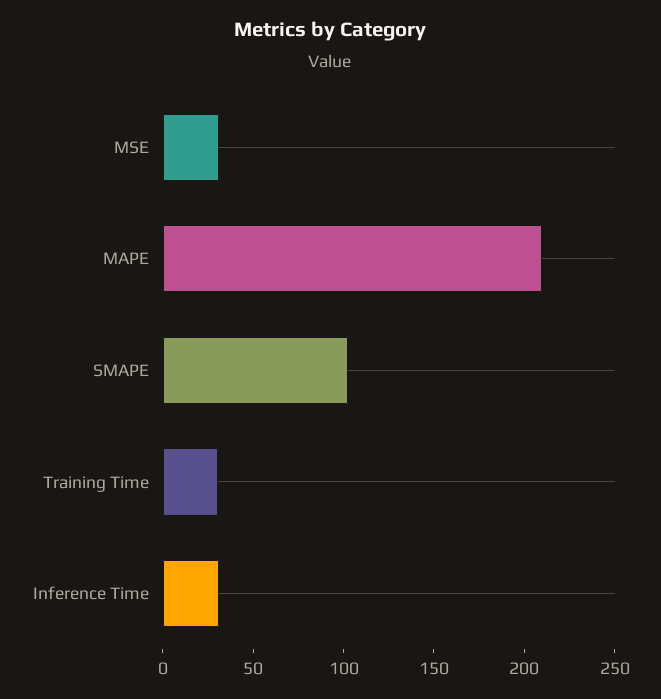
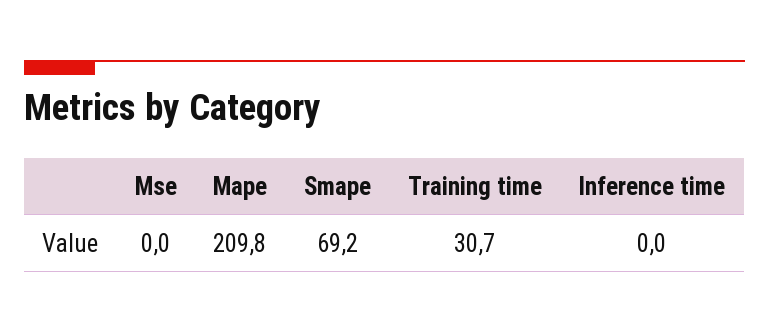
MSE: 30 -> 0
SMAPE: 100 -> 69.2
Inference Time: 30 -> 0

